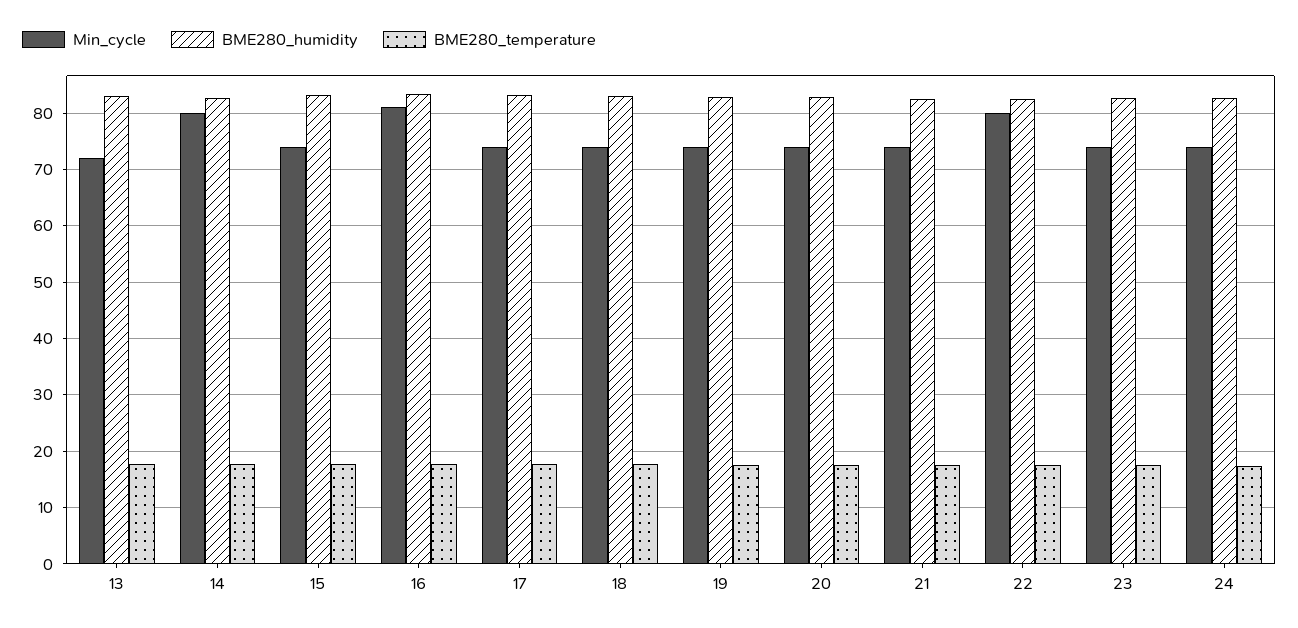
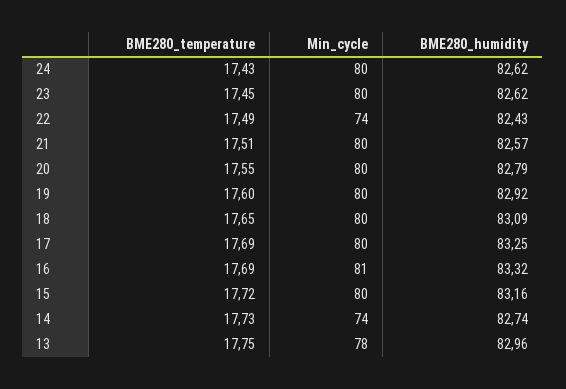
Min_cycle, 13: 72 -> 78
Min_cycle, 14: 80 -> 74
Min_cycle, 15: 74 -> 80
Min_cycle, 17: 74 -> 80
Min_cycle, 18: 74 -> 80
Min_cycle, 19: 74 -> 80
Min_cycle, 20: 74 -> 80
Min_cycle, 21: 74 -> 80
Min_cycle, 22: 80 -> 74
Min_cycle, 23: 74 -> 80
Min_cycle, 24: 74 -> 80

